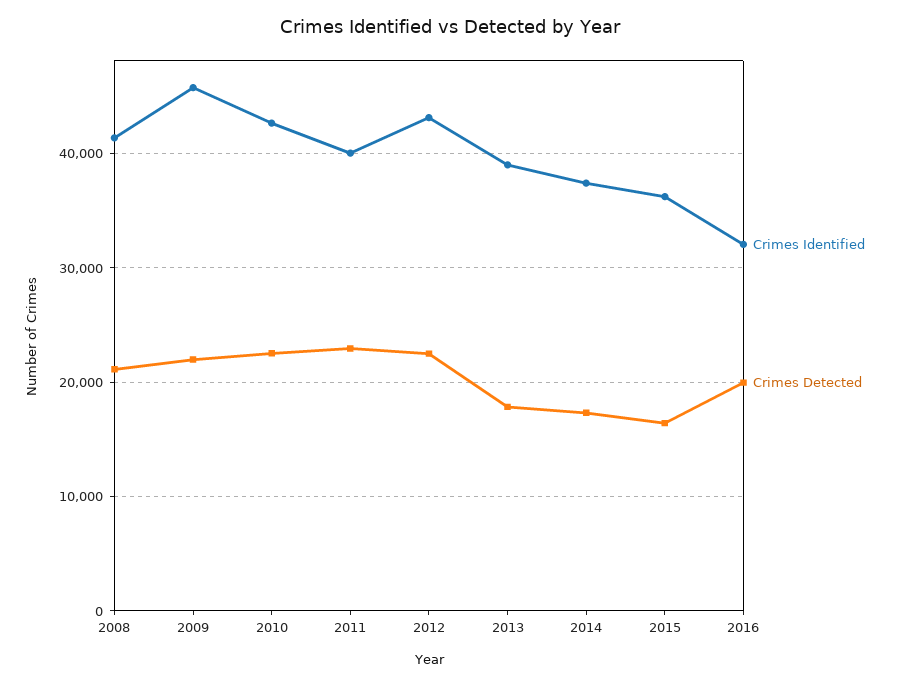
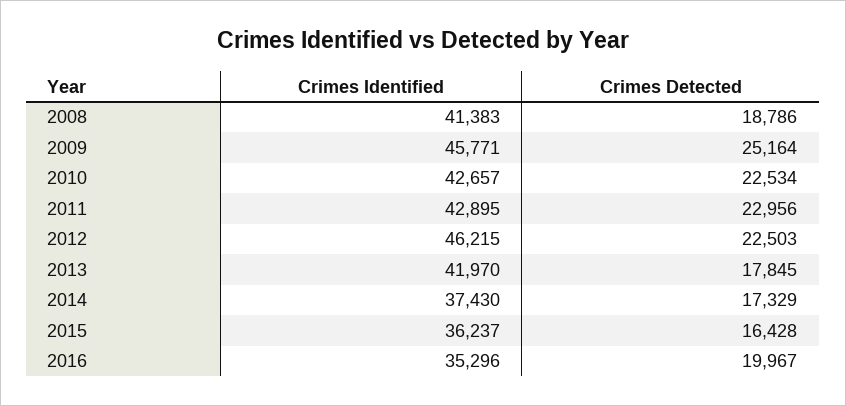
Crimes Detected, 2008: 21000 -> 18786
Crimes Detected, 2009: 22000 -> 25164
Crimes Identified, 2011: 40000 -> 42895
Crimes Identified, 2012: 43000 -> 46215
Crimes Identified, 2013: 39000 -> 41970
Crimes Identified, 2016: 32000 -> 35296

